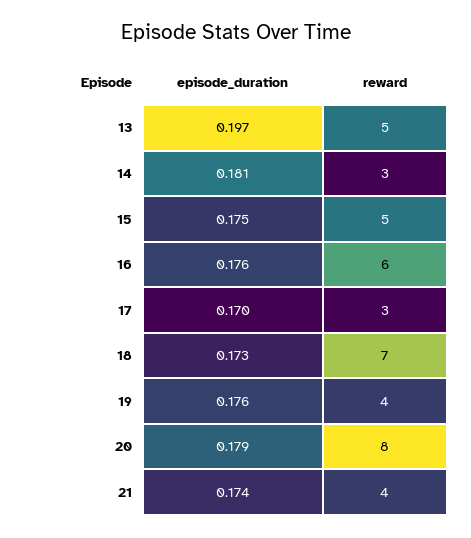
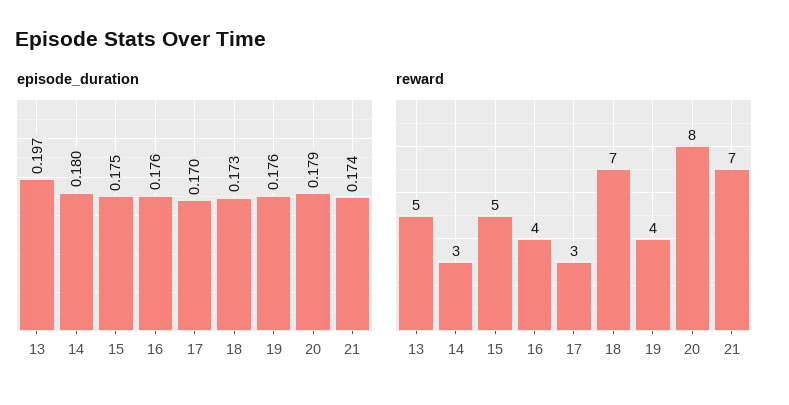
episode_duration, 14: 0.181 -> 0.18
reward, 16: 6 -> 4
reward, 21: 4 -> 7

